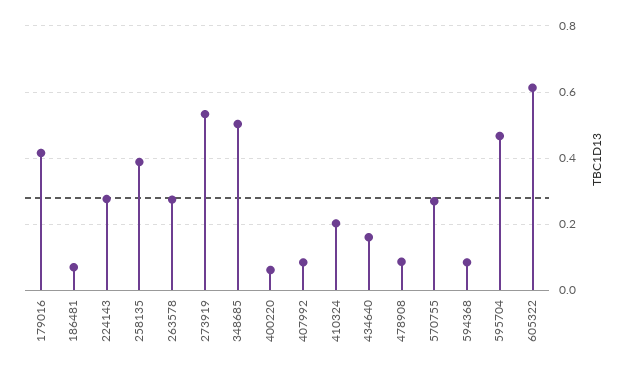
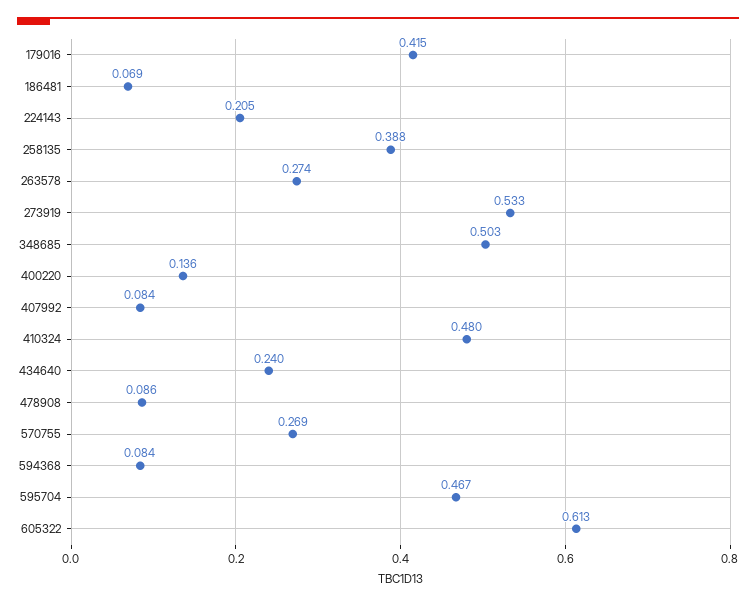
224143: 0.28 -> 0.205
400220: 0.06 -> 0.136
410324: 0.2 -> 0.48
434640: 0.16 -> 0.24

